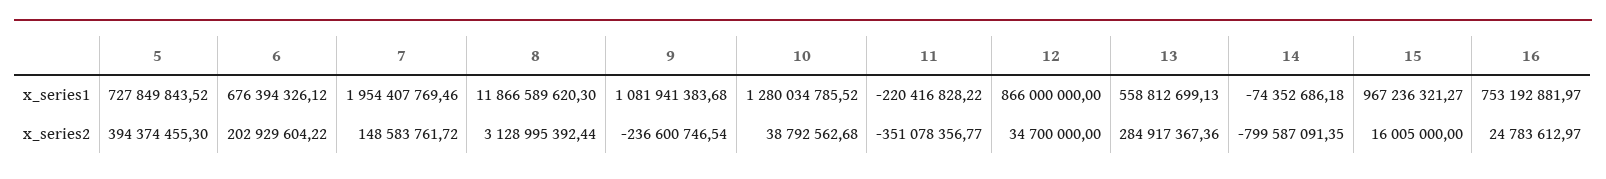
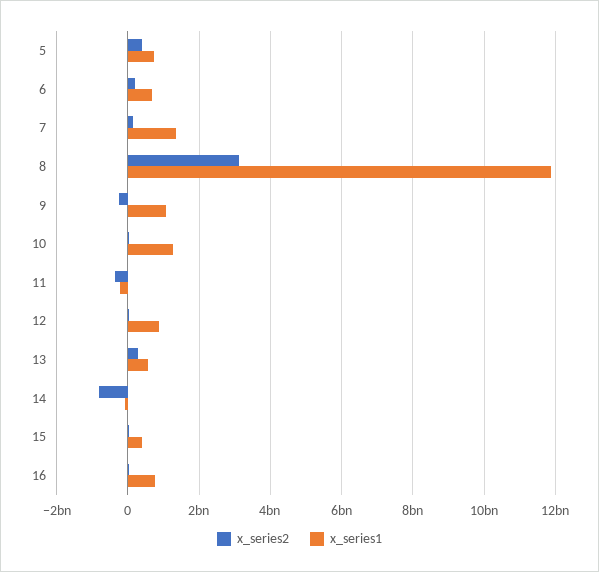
x_series1, 7: 1954407769.46 -> 1400000000
x_series1, 15: 967236321.27 -> 400000000

